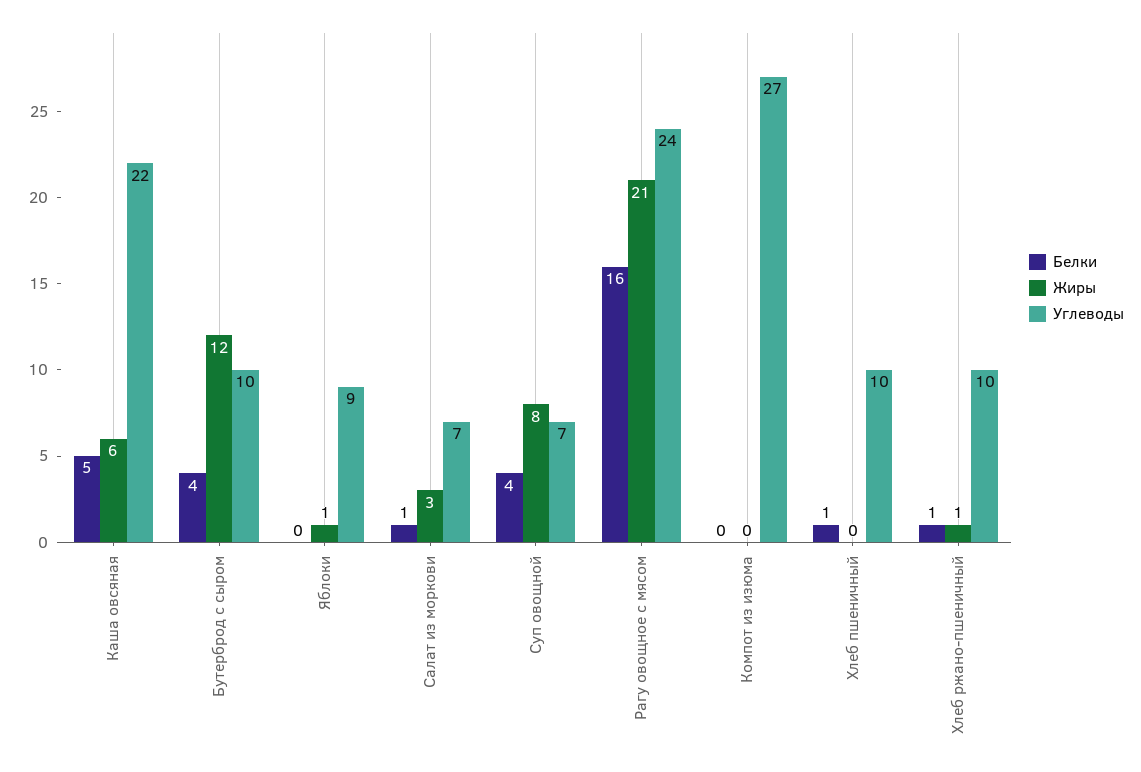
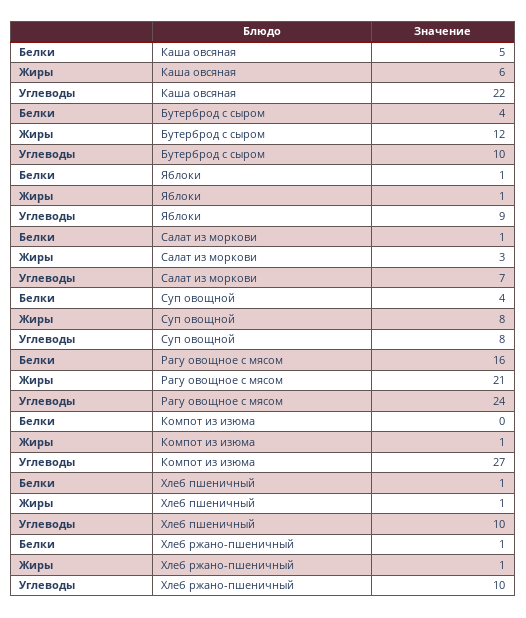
Белки, Яблоки: 0 -> 1
Углеводы, Суп овощной: 7 -> 8
Жиры, Компот из изюма: 0 -> 1
Жиры, Хлеб пшеничный: 0 -> 1

